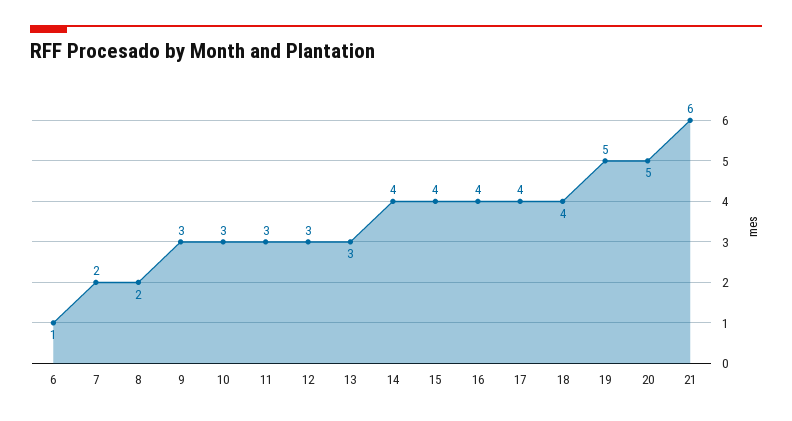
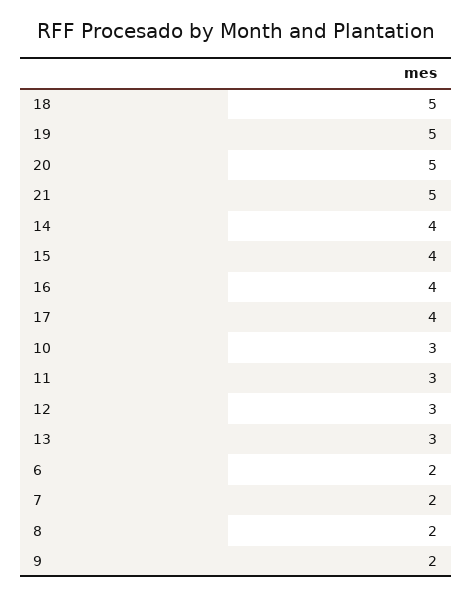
6: 1 -> 2
9: 3 -> 2
18: 4 -> 5
21: 6 -> 5

